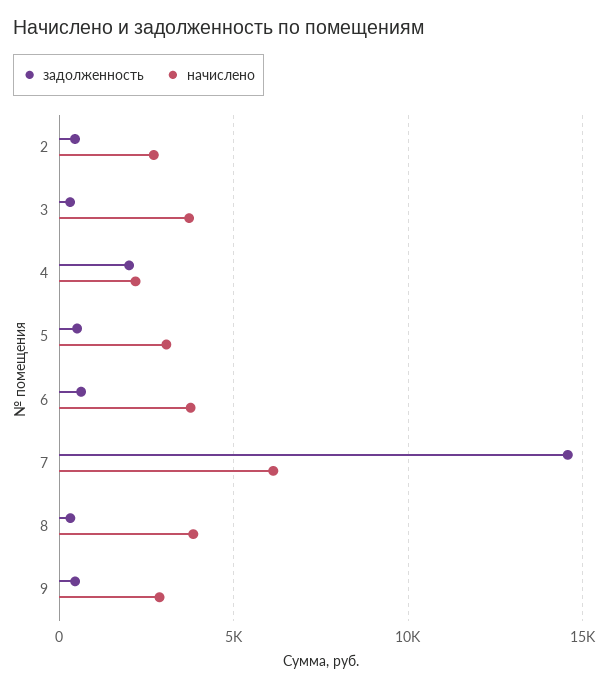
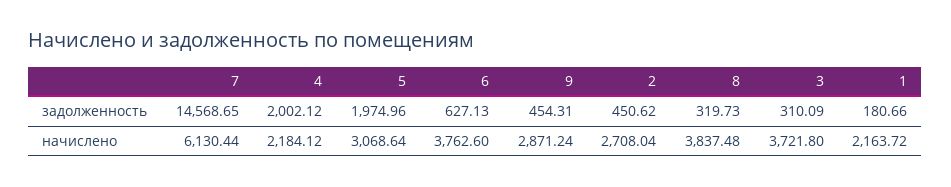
задолженность, 5: 500 -> 1974.96
задолженность, 1: none -> 180.66
начислено, 1: none -> 2163.72

